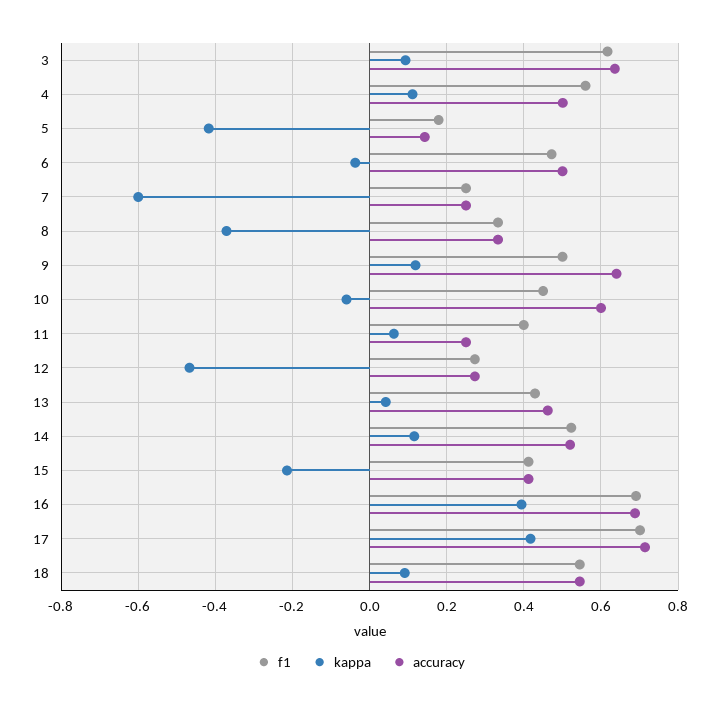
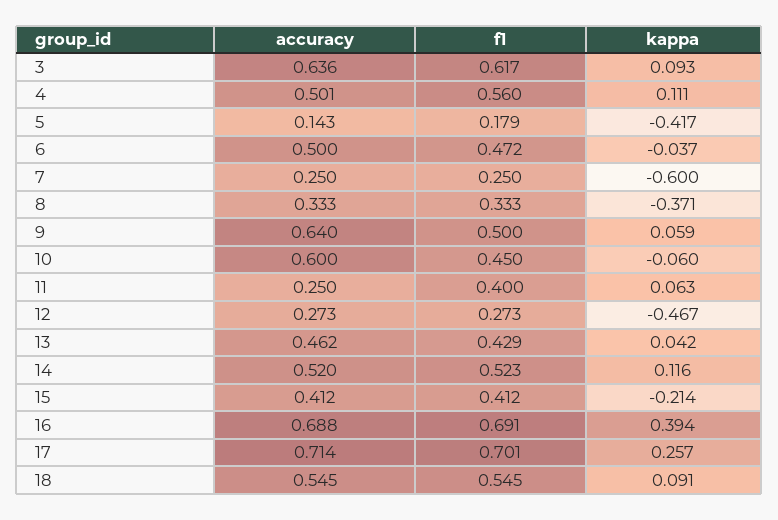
kappa, 9: 0.12 -> 0.059
kappa, 17: 0.42 -> 0.257

